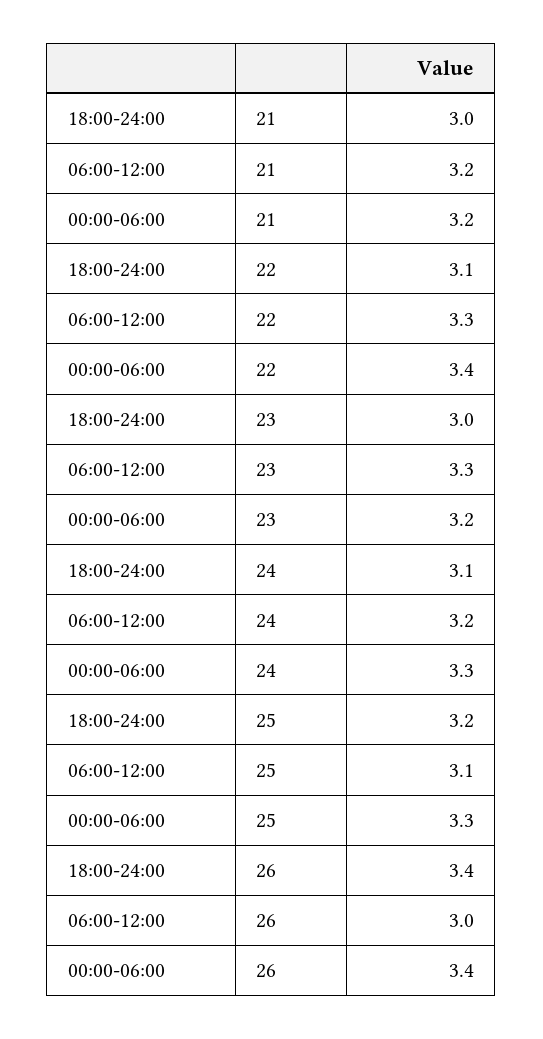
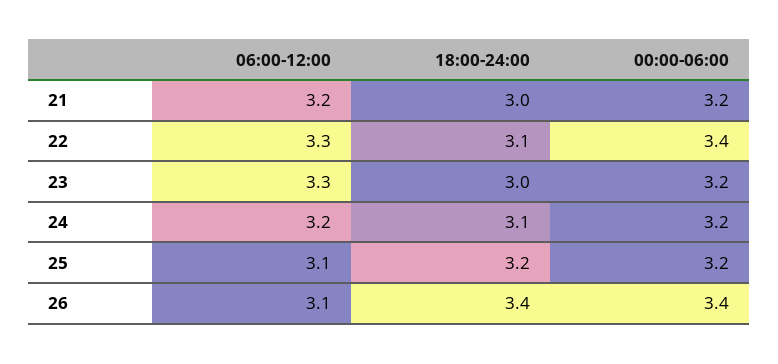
00:00-06:00, 24: 3.3 -> 3.2
00:00-06:00, 25: 3.3 -> 3.2
06:00-12:00, 26: 3 -> 3.1

